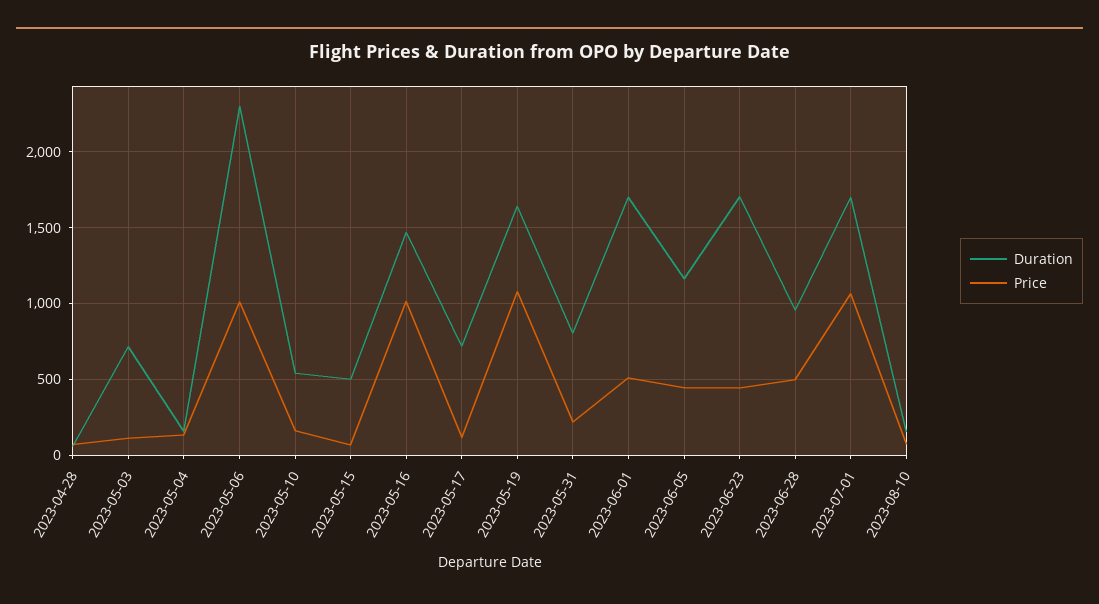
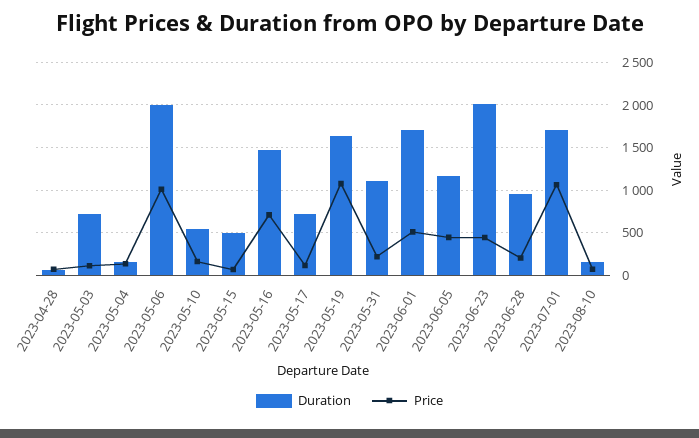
Duration, 2023-05-06: 2300 -> 2000
Price, 2023-05-16: 1000 -> 700
Duration, 2023-05-31: 800 -> 1100
Duration, 2023-06-23: 1700 -> 2000
Price, 2023-06-28: 500 -> 200

